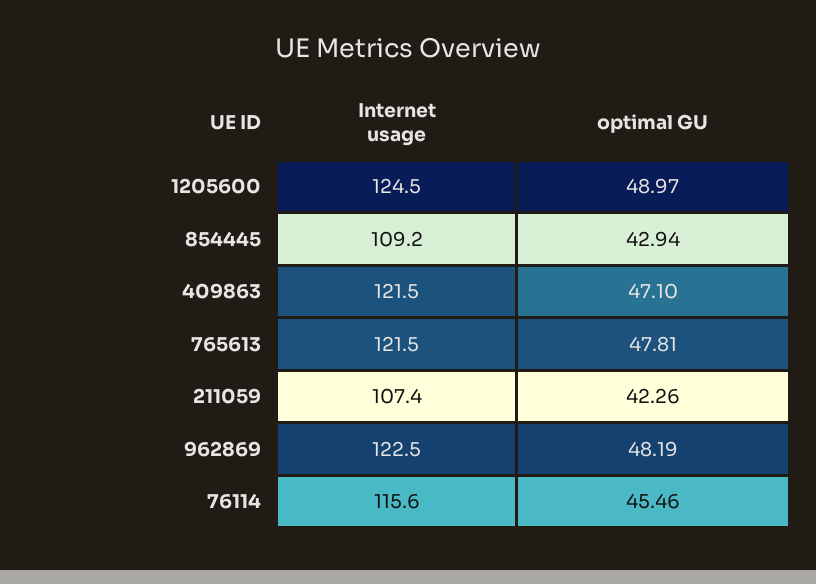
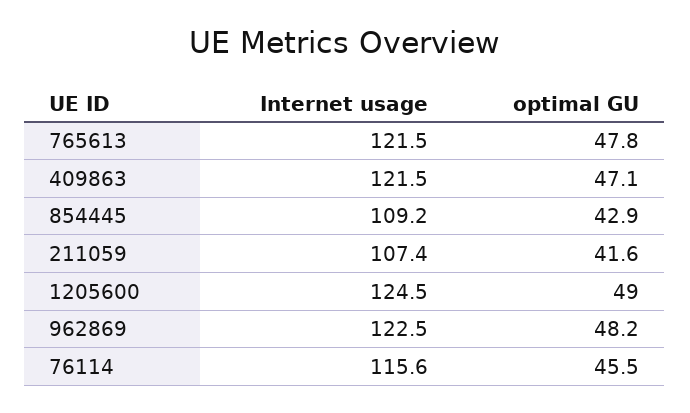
optimal GU, 211059: 42.26 -> 41.6

